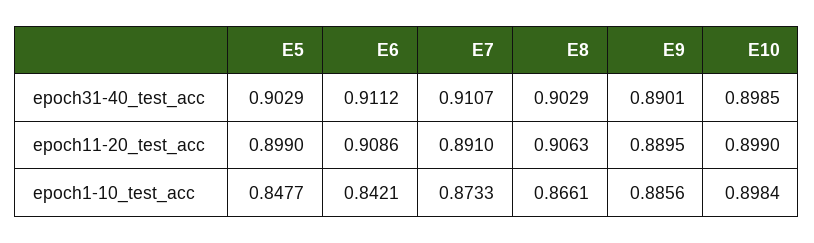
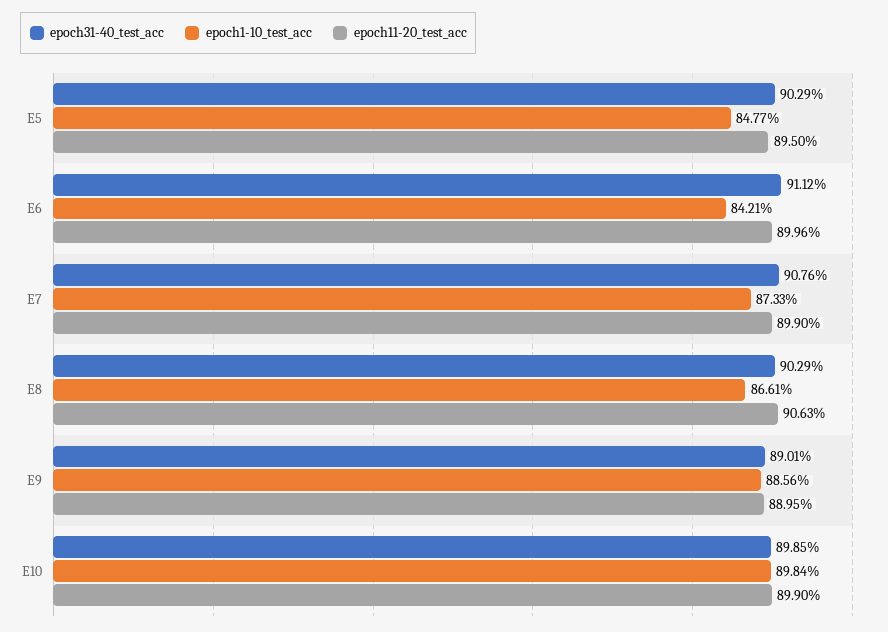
epoch31-40_test_acc, E7: 0.9107 -> 0.9076
epoch11-20_test_acc, E5: 0.899 -> 0.895
epoch11-20_test_acc, E6: 0.9086 -> 0.8996
epoch11-20_test_acc, E7: 0.891 -> 0.899

